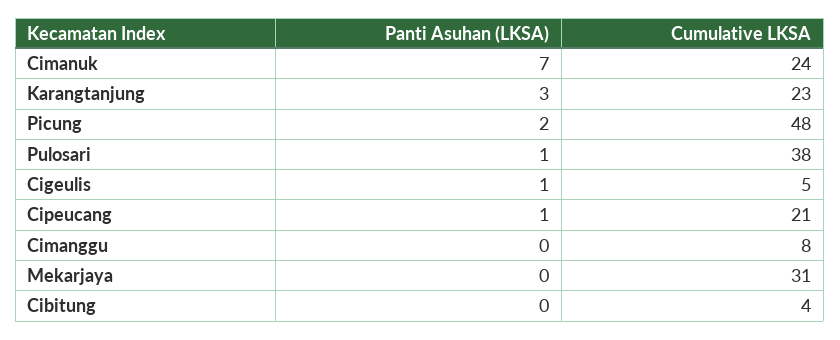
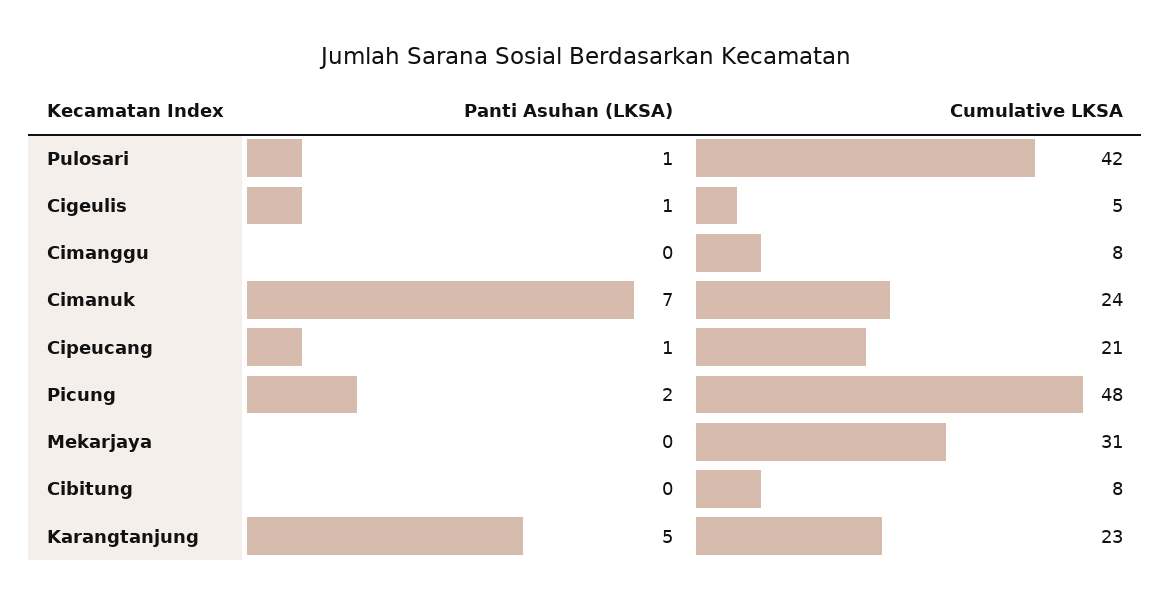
Panti Asuhan (LKSA), Karangtanjung: 3 -> 5
Cumulative LKSA, Pulosari: 38 -> 42
Cumulative LKSA, Cibitung: 4 -> 8

